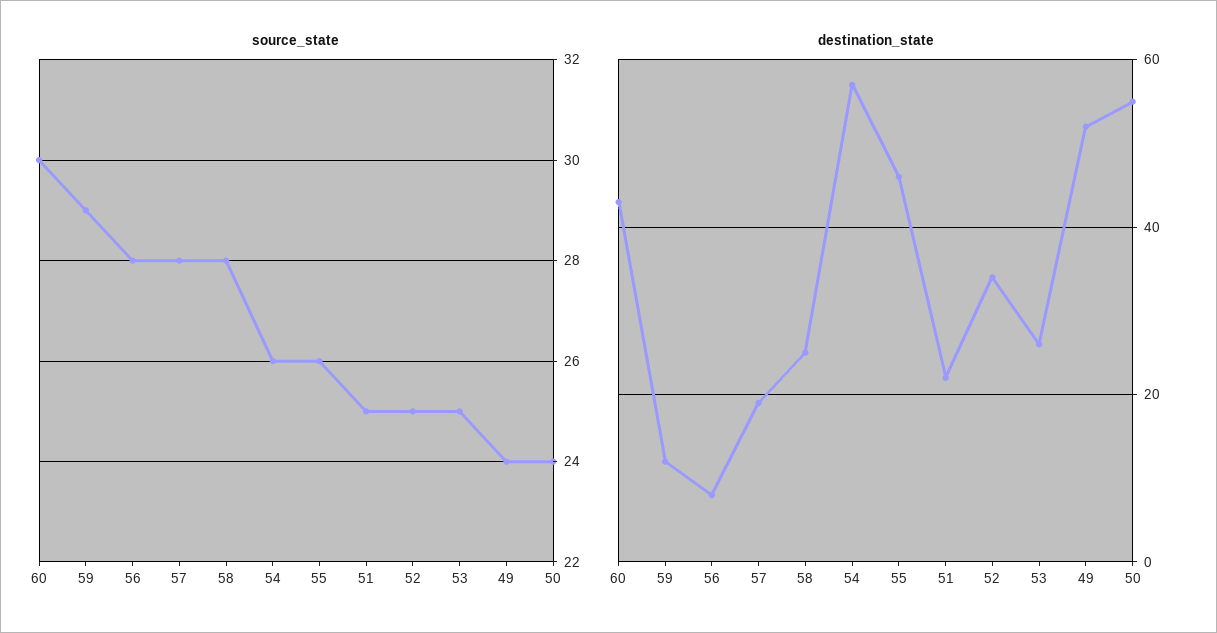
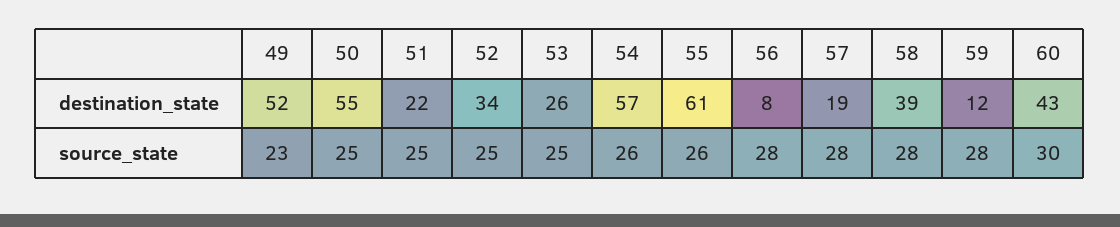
source_state, 59: 29 -> 28
source_state, 49: 24 -> 23
source_state, 50: 24 -> 25
destination_state, 58: 25 -> 39
destination_state, 55: 45 -> 61

